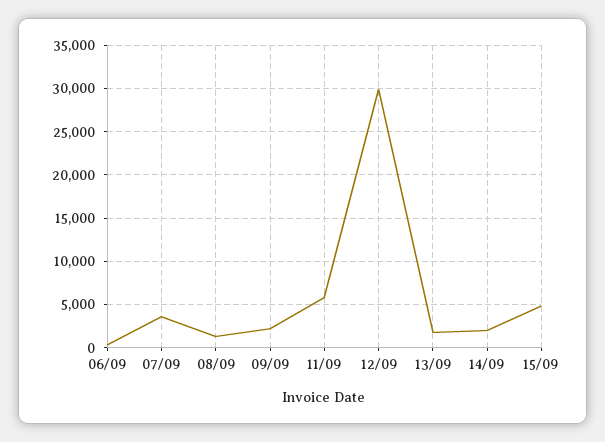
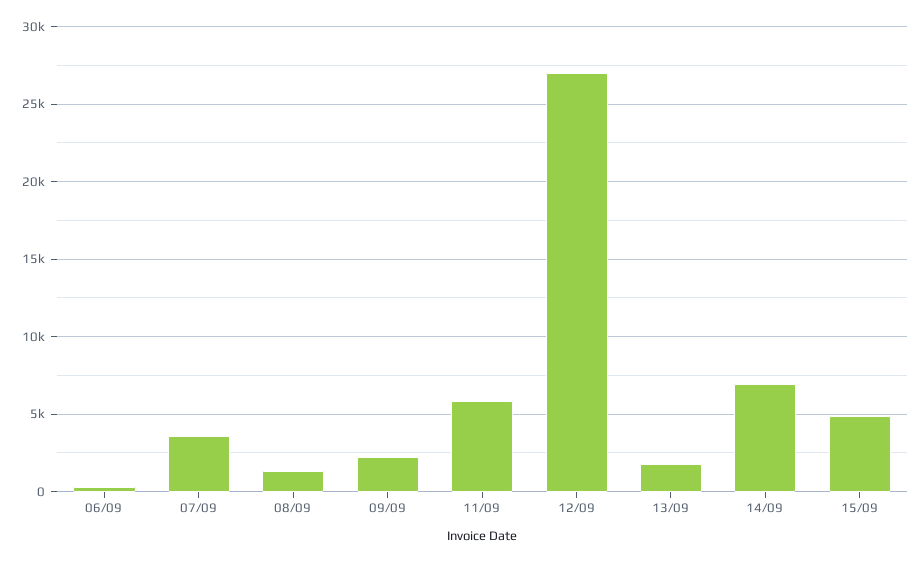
12/09: 30000 -> 27000
14/09: 2000 -> 7000

